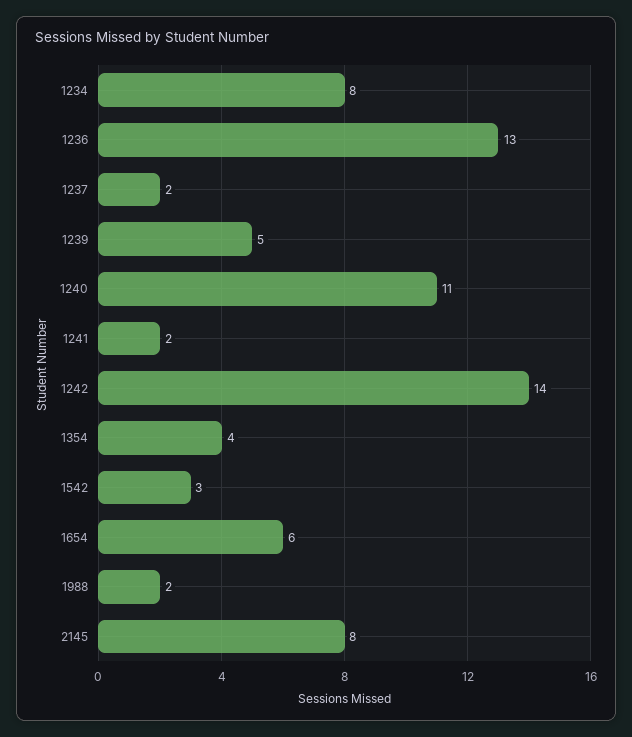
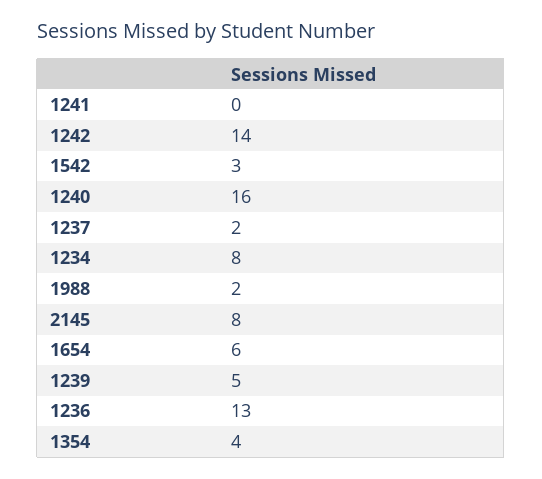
1240: 11 -> 16
1241: 2 -> 0

